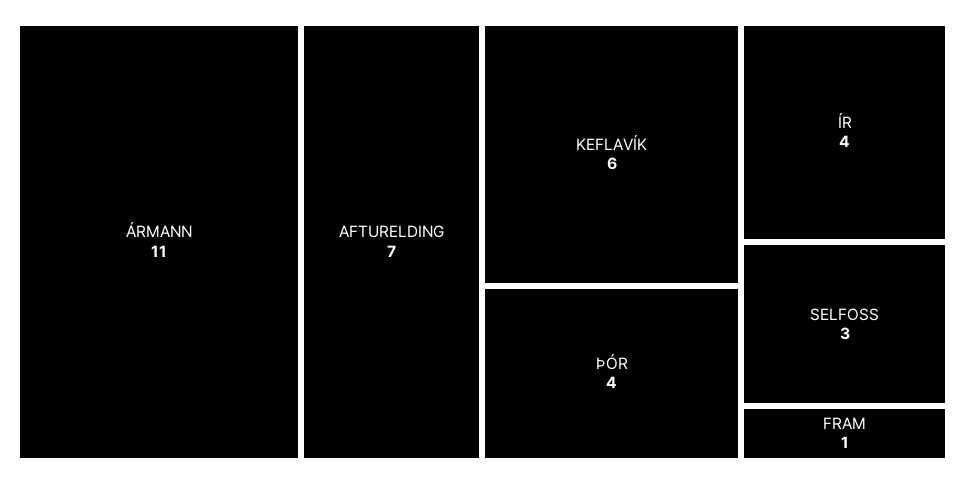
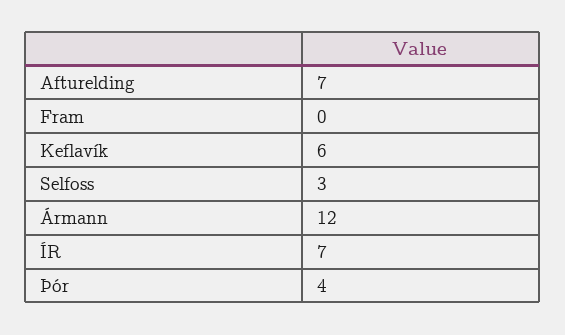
ÁRMANN: 11 -> 12
ÍR: 4 -> 7
FRAM: 1 -> 0

